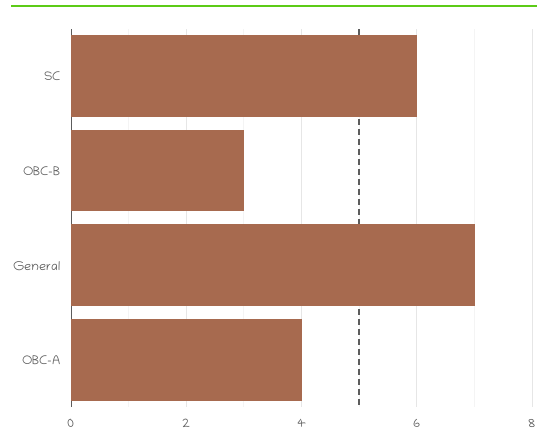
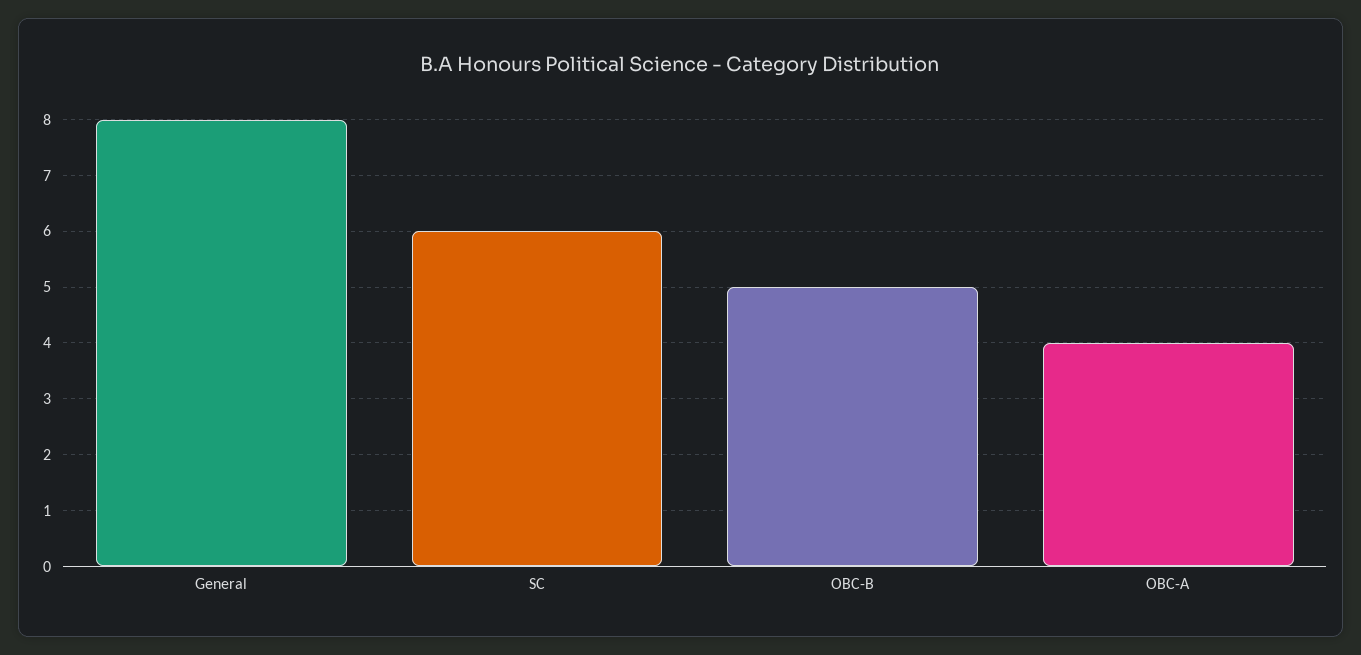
OBC-B: 3 -> 5
General: 7 -> 8

